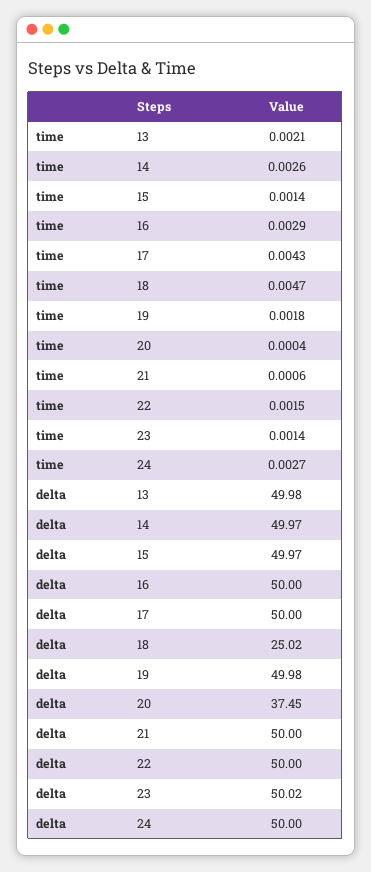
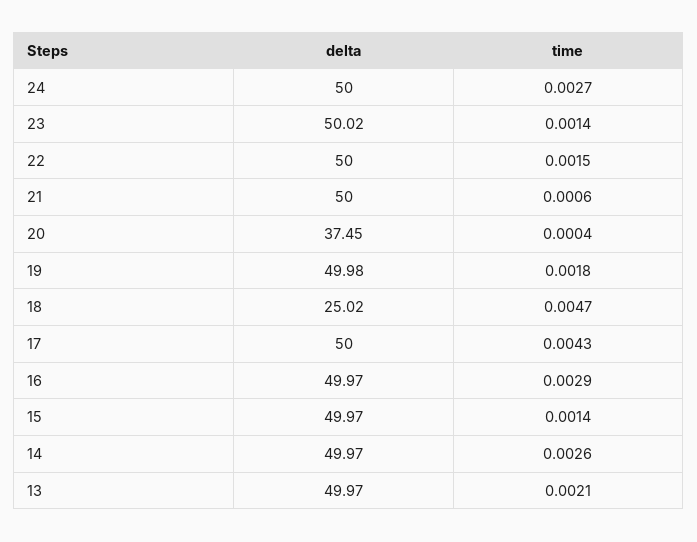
delta, 13: 49.98 -> 49.97
delta, 16: 50 -> 49.97

